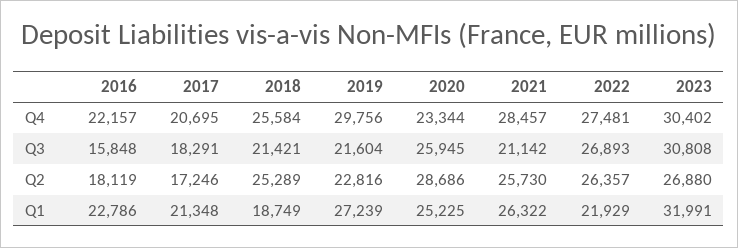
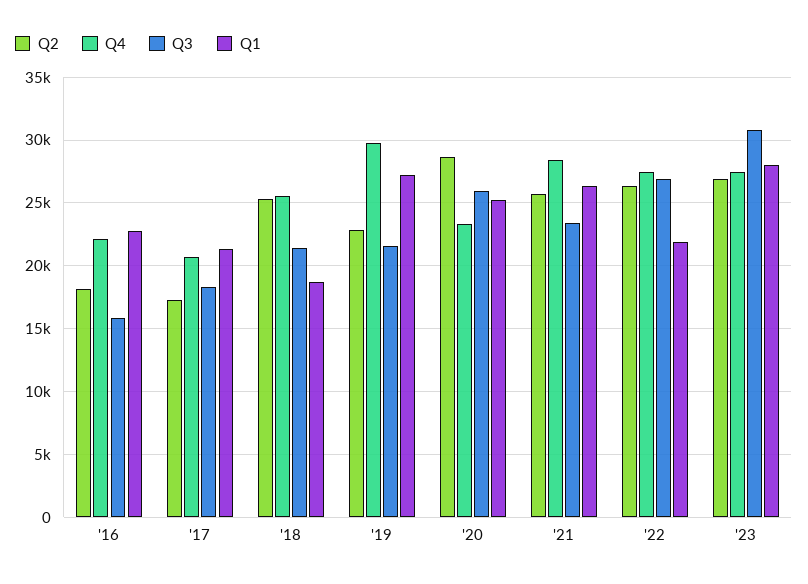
Q4, 2023: 30402 -> 27500
Q3, 2021: 21142 -> 23500
Q1, 2023: 31991 -> 28000

